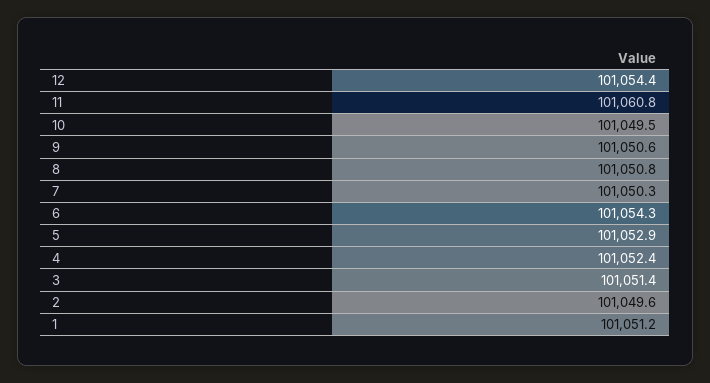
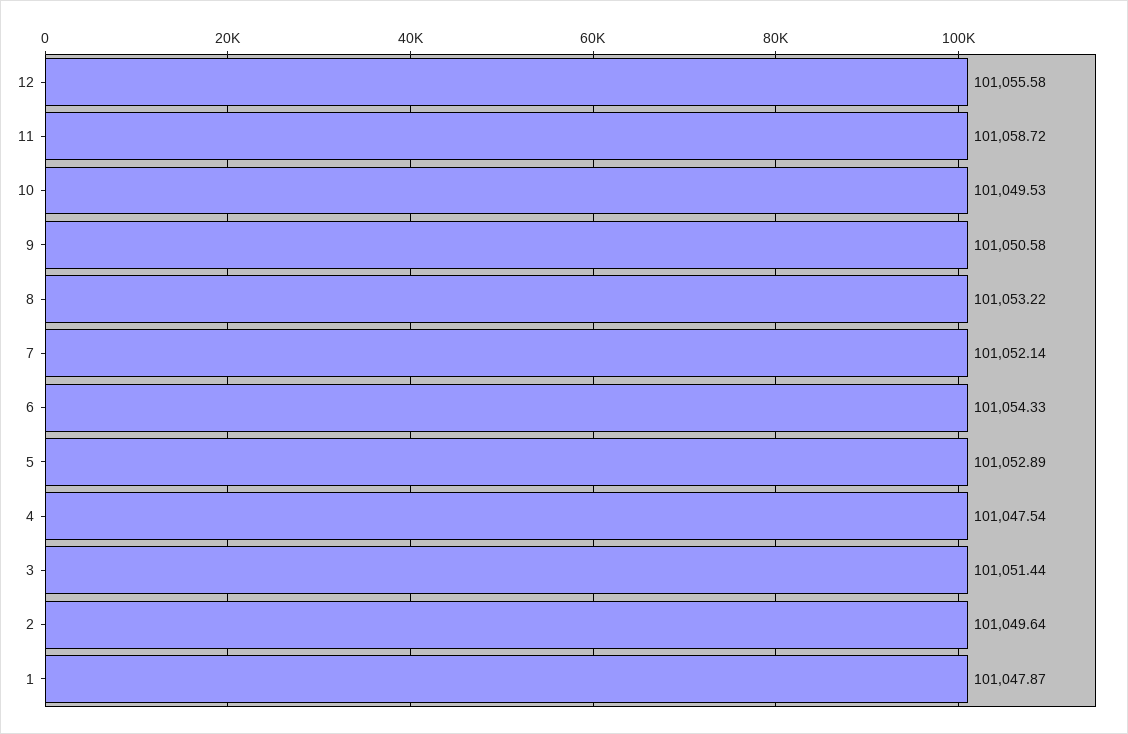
12: 101054.4 -> 101055.58
11: 101060.8 -> 101058.72
8: 101050.8 -> 101053.22
7: 101050.3 -> 101052.14
4: 101052.4 -> 101047.54
1: 101051.2 -> 101047.87

